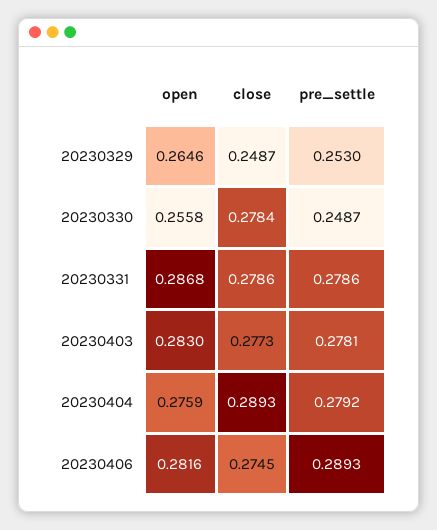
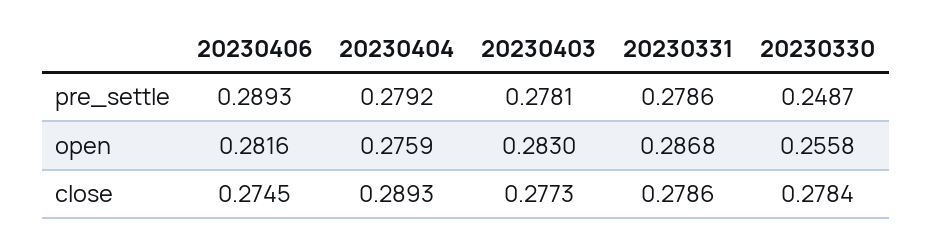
open, 20230329: 0.2646 -> none
close, 20230329: 0.2487 -> none
pre_settle, 20230329: 0.253 -> none

